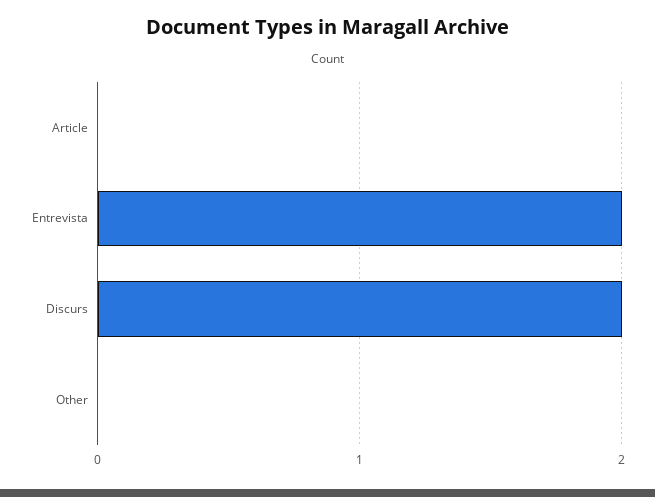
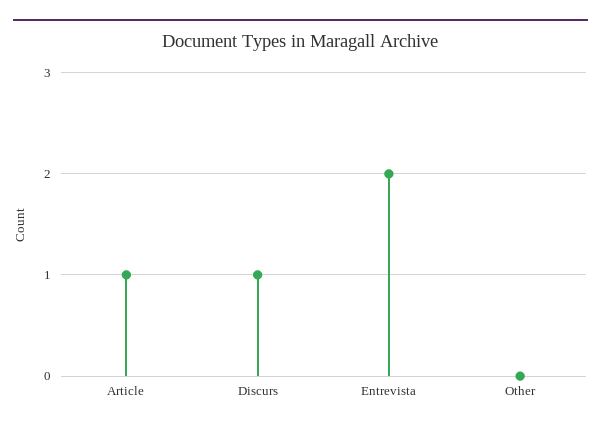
Article: 0 -> 1
Discurs: 2 -> 1

